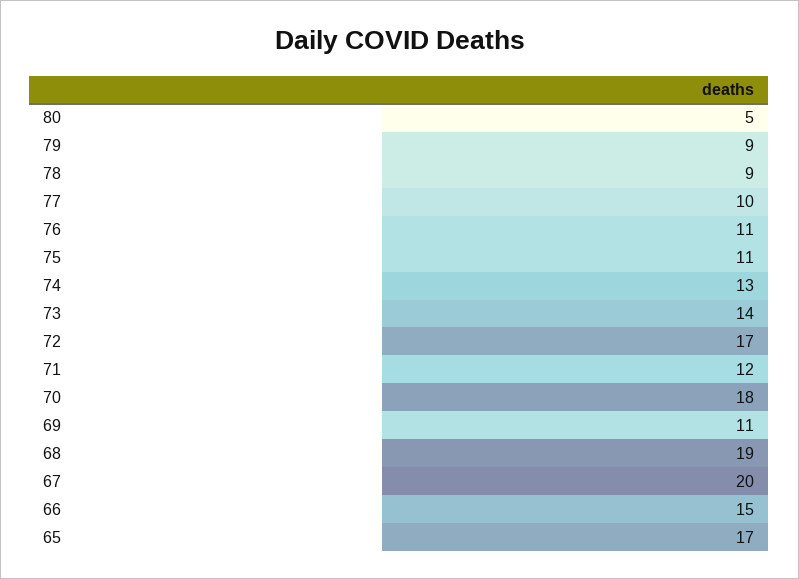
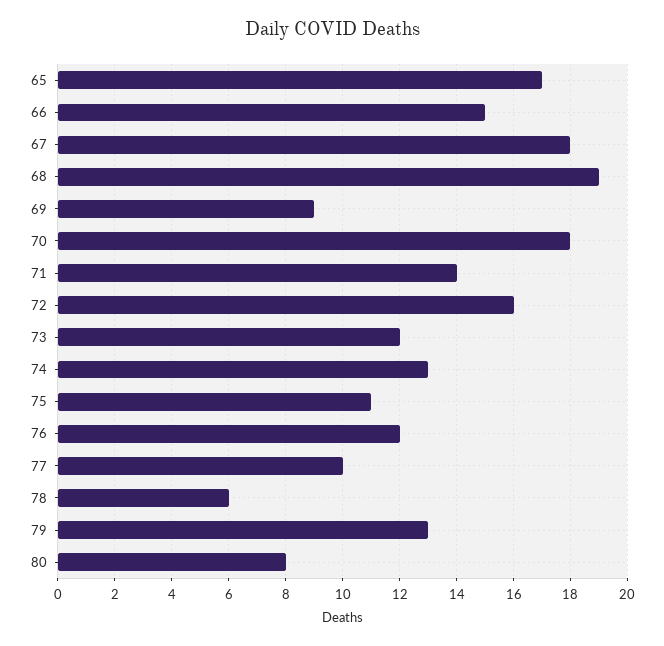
80: 5 -> 8
79: 9 -> 13
78: 9 -> 6
76: 11 -> 12
73: 14 -> 12
72: 17 -> 16
71: 12 -> 14
69: 11 -> 9
67: 20 -> 18

